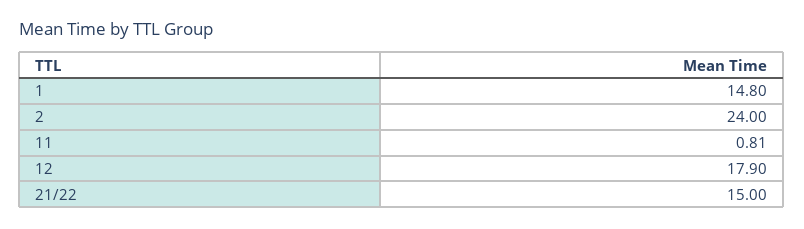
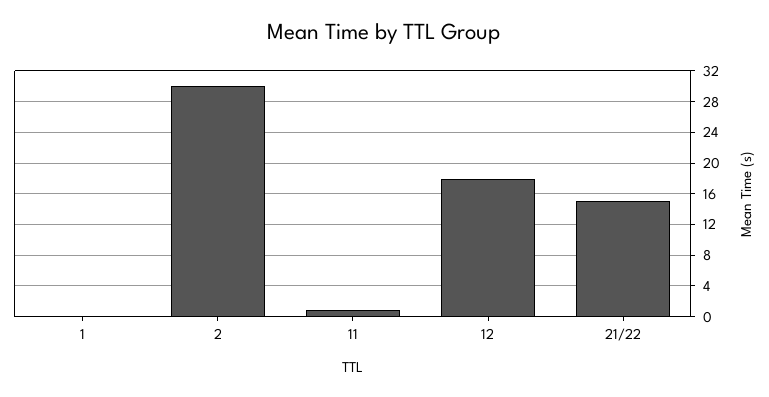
1: 14.8 -> 0
2: 24 -> 30

